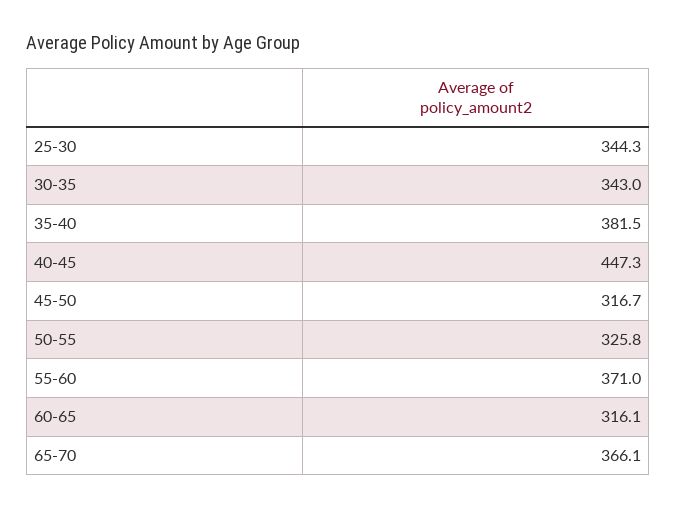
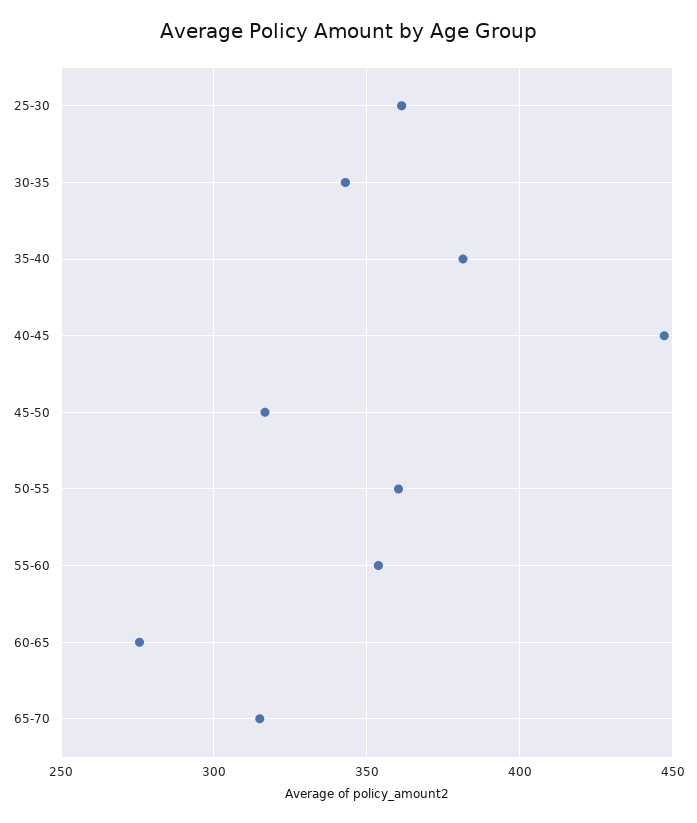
25-30: 344.3 -> 360
50-55: 325.8 -> 360
55-60: 371 -> 355
60-65: 316.1 -> 275
65-70: 366.1 -> 315

